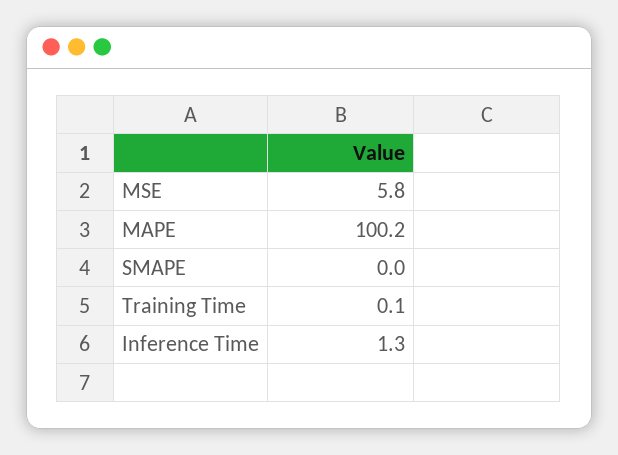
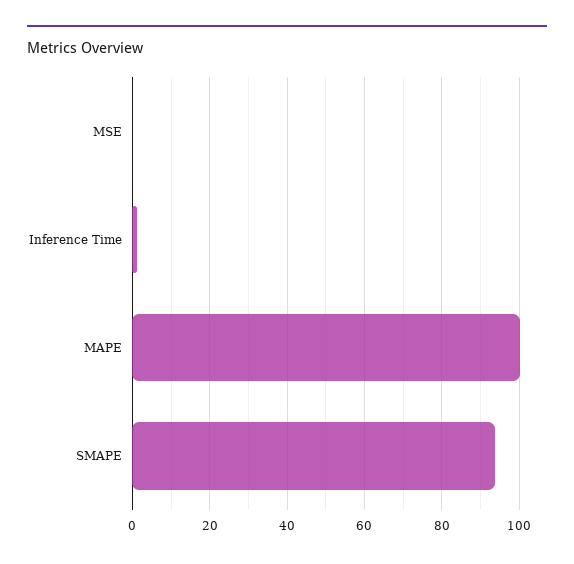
MSE: 5.8 -> 0
SMAPE: 0 -> 94
Training Time: 0.1 -> none

